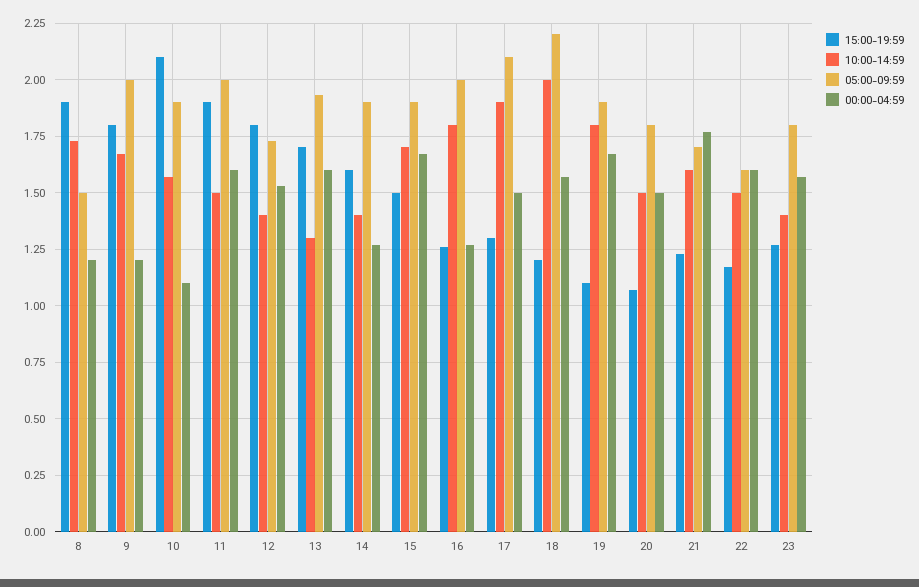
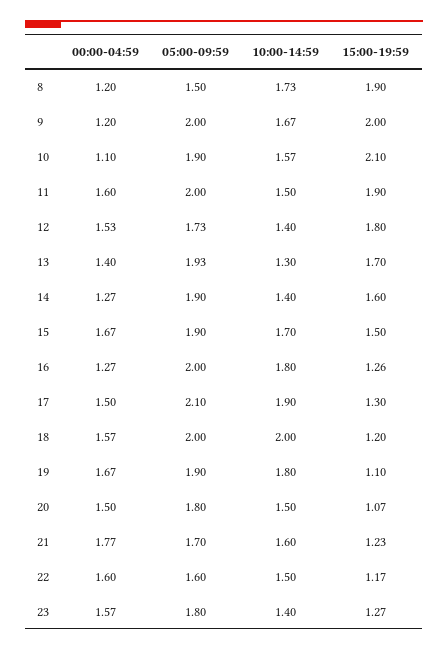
15:00-19:59, 9: 1.8 -> 2
00:00-04:59, 13: 1.6 -> 1.4
05:00-09:59, 18: 2.2 -> 2

